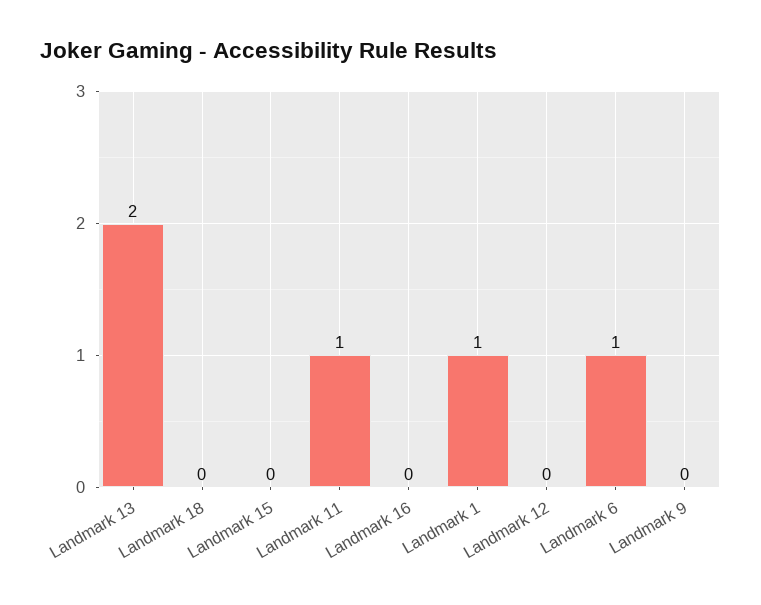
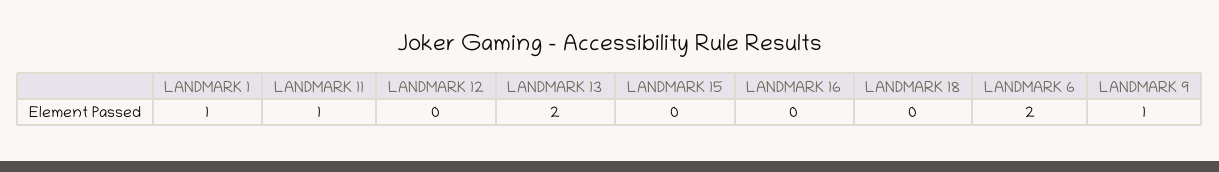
Landmark 6: 1 -> 2
Landmark 9: 0 -> 1

